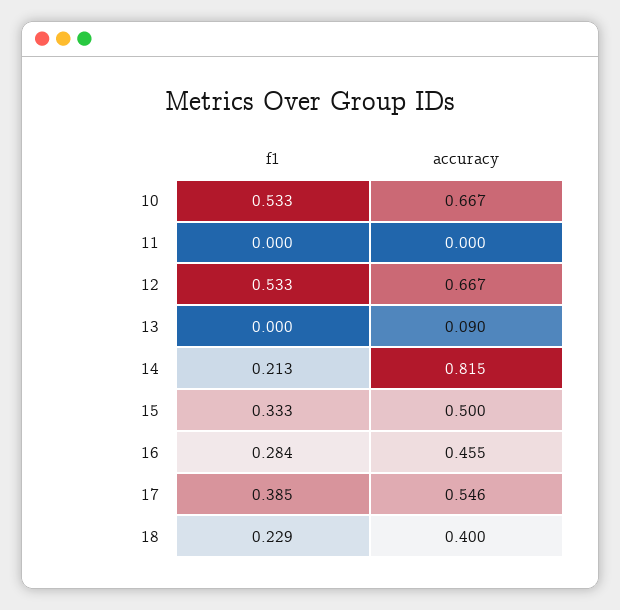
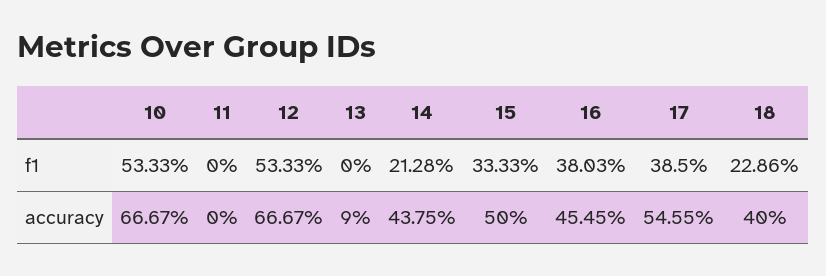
accuracy, 14: 0.815 -> 0.4375
f1, 16: 0.284 -> 0.3803

